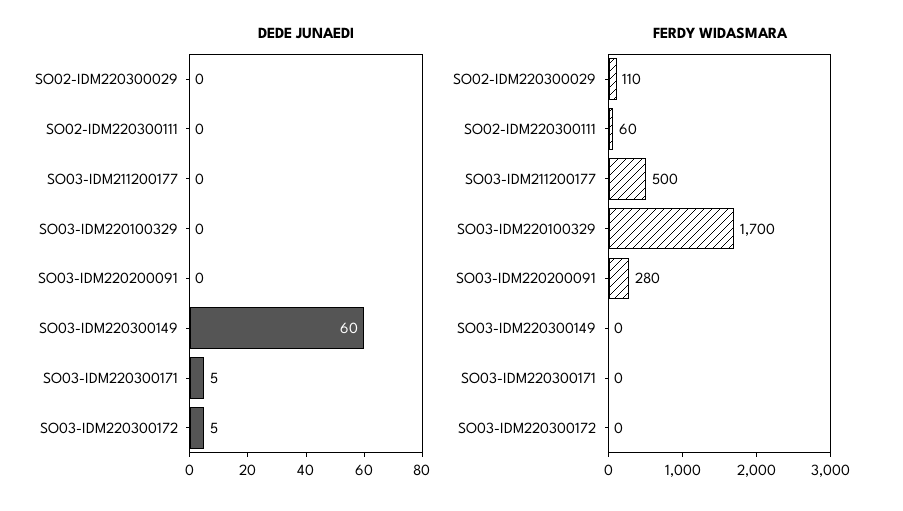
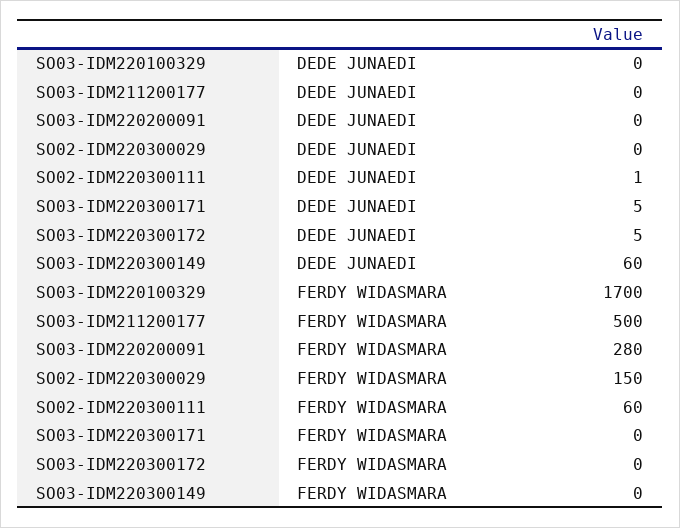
DEDE JUNAEDI, SO02-IDM220300111: 0 -> 1
FERDY WIDASMARA, SO02-IDM220300029: 110 -> 150

